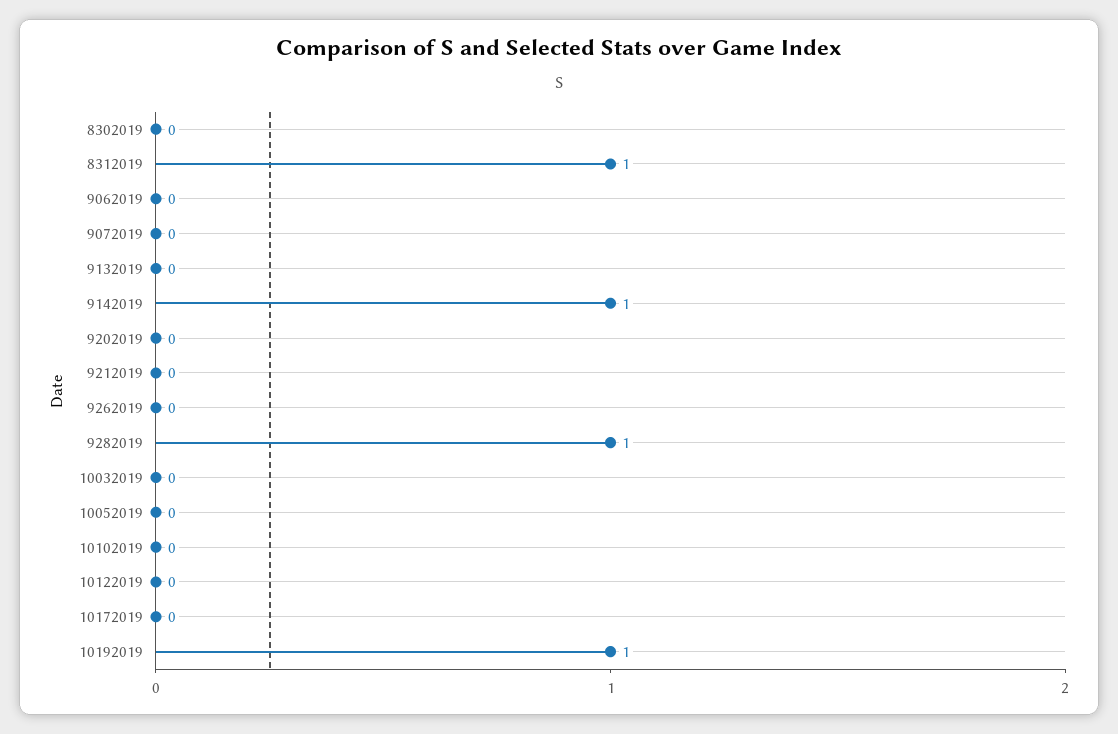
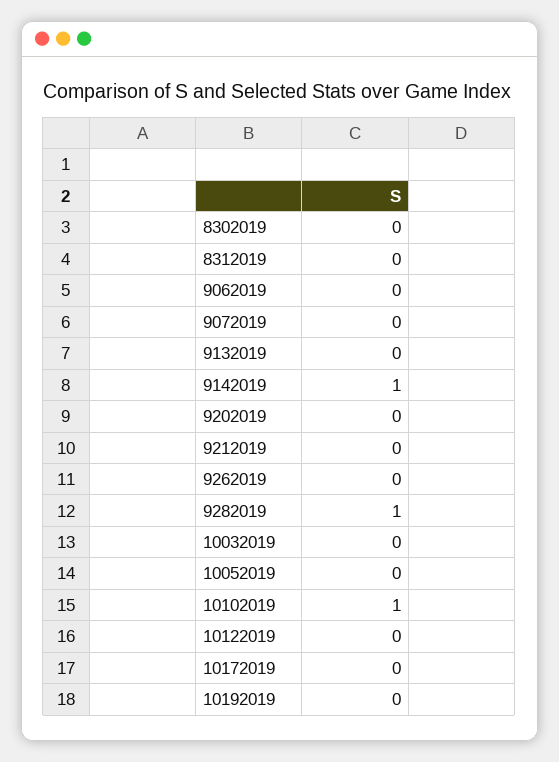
8312019: 1 -> 0
10102019: 0 -> 1
10192019: 1 -> 0

